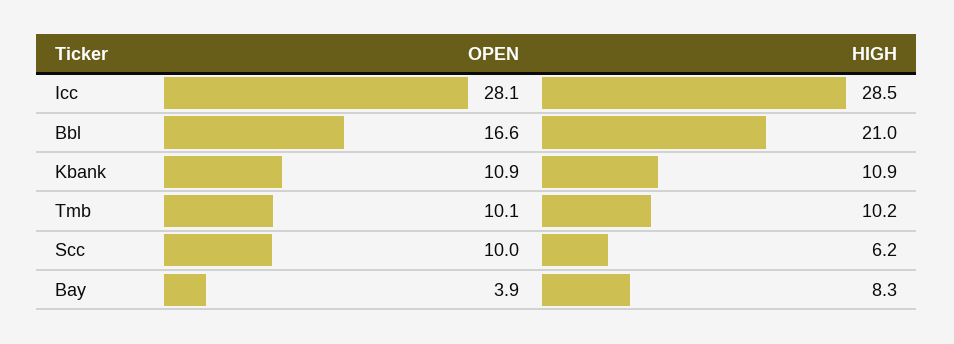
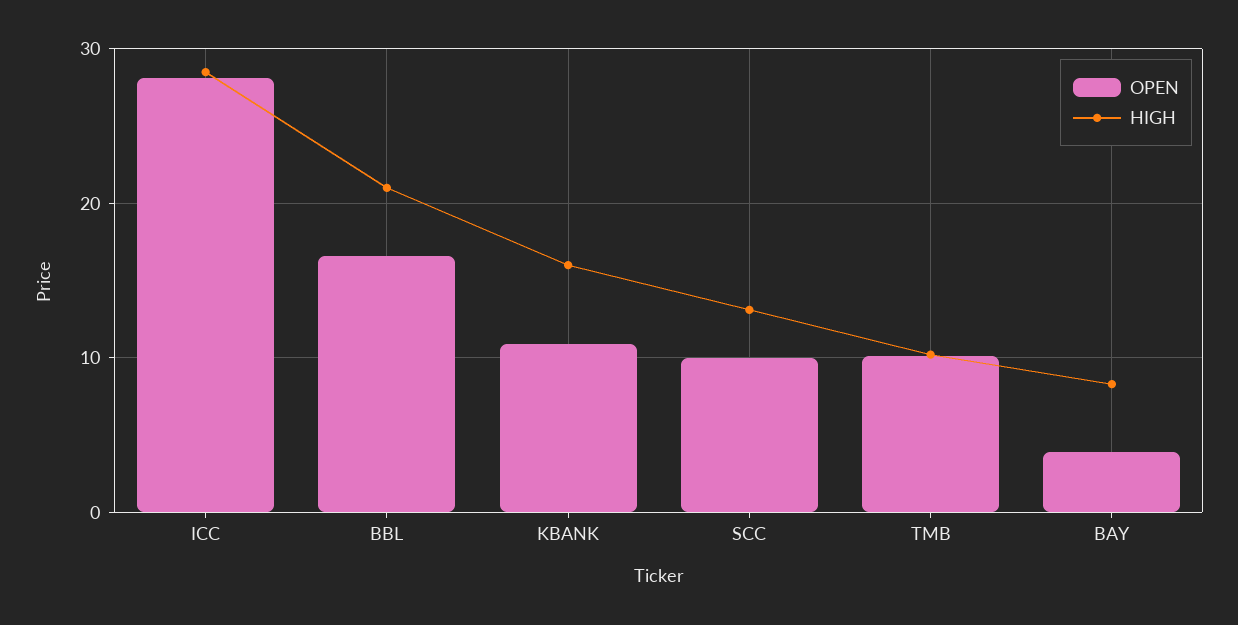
HIGH, Kbank: 10.9 -> 16
HIGH, Scc: 6.2 -> 13

